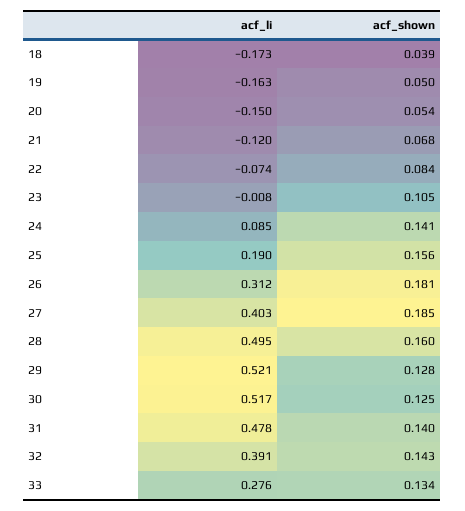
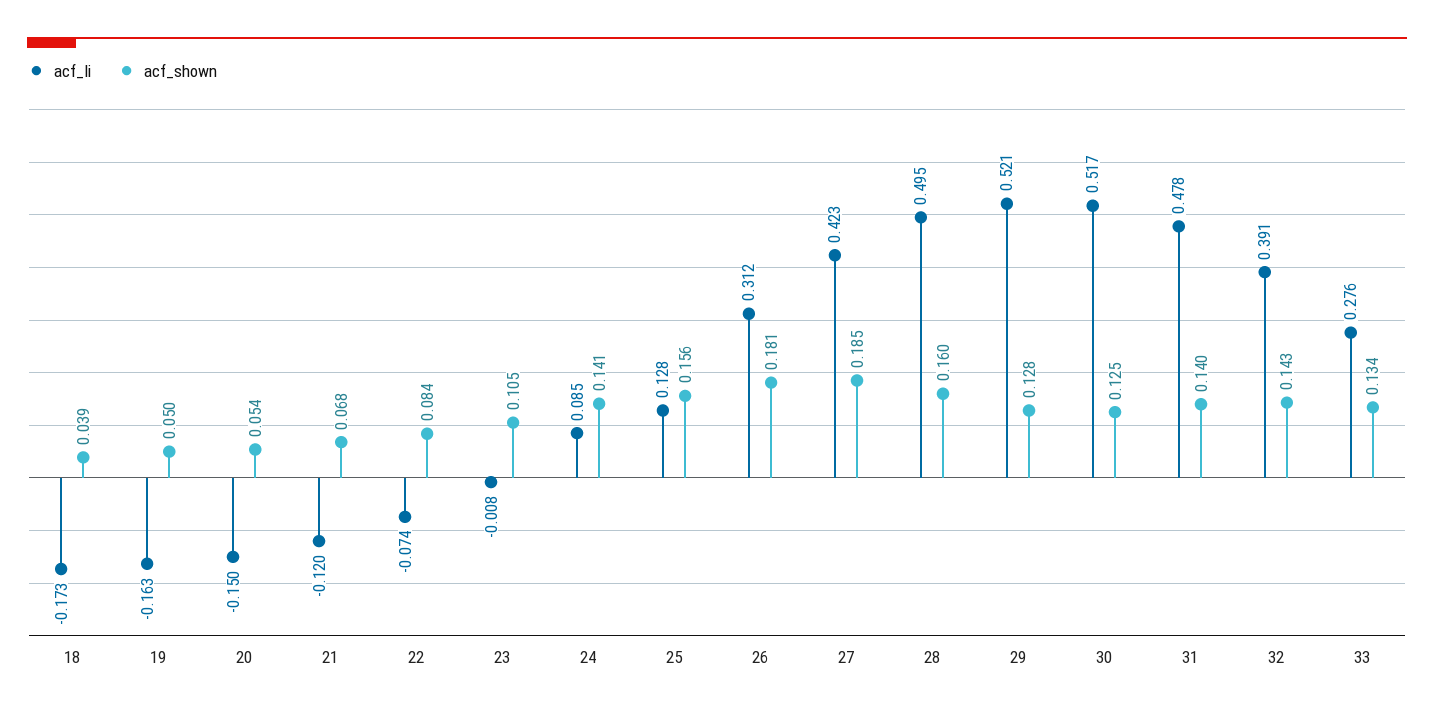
acf_li, 25: 0.19 -> 0.128
acf_li, 27: 0.403 -> 0.423

